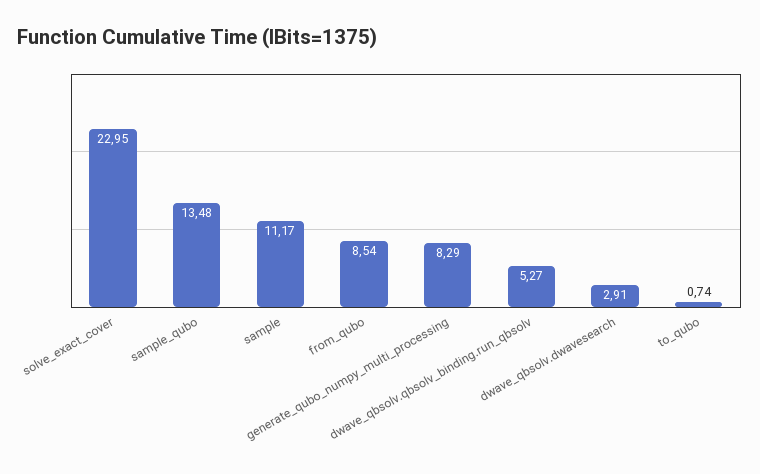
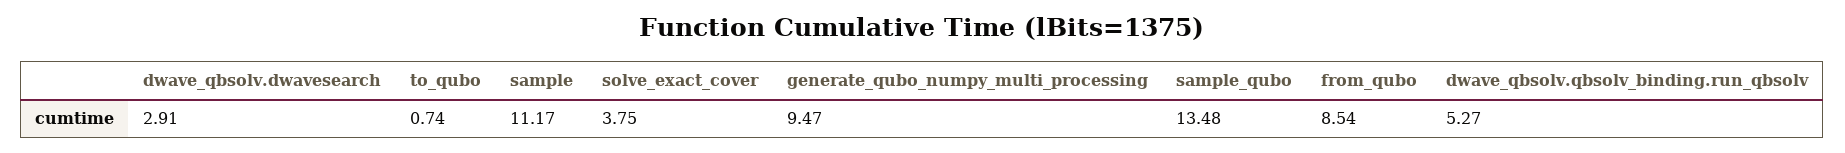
solve_exact_cover: 22.95 -> 3.75
generate_qubo_numpy_multi_processing: 8.29 -> 9.47

